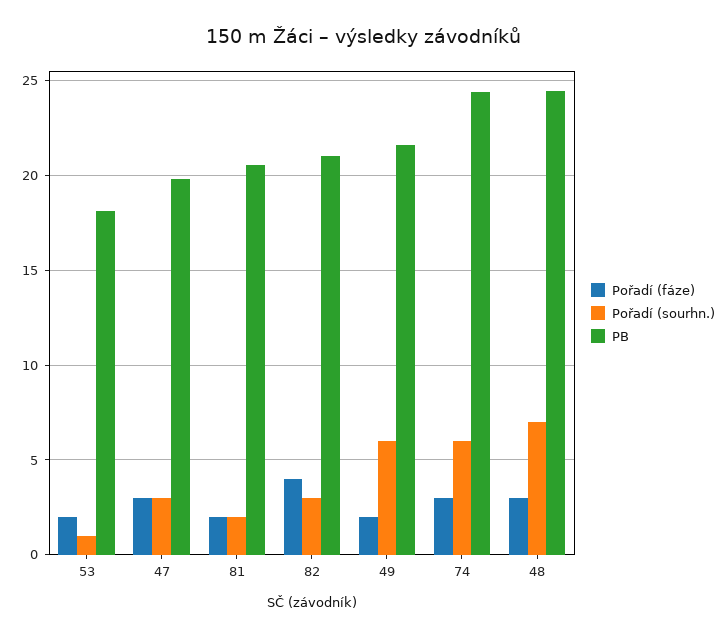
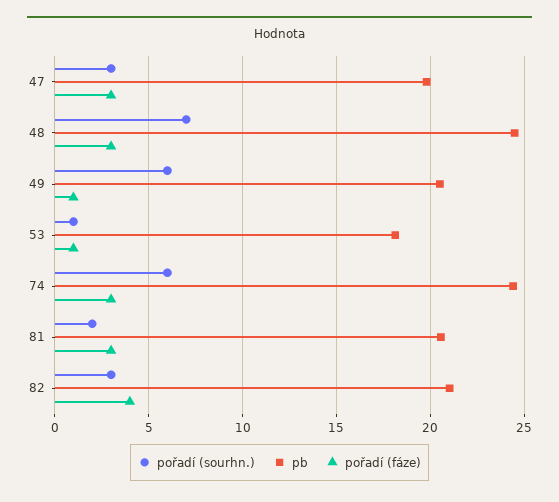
Pořadí (fáze), 53: 2 -> 1
Pořadí (fáze), 81: 2 -> 3
Pořadí (fáze), 49: 2 -> 1
PB, 49: 21.5 -> 20.5

